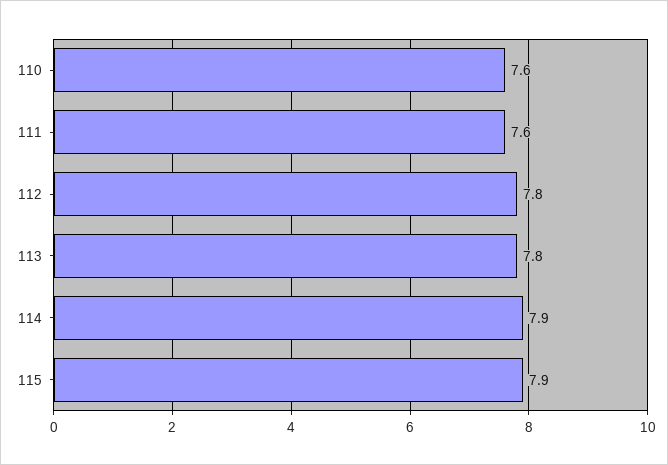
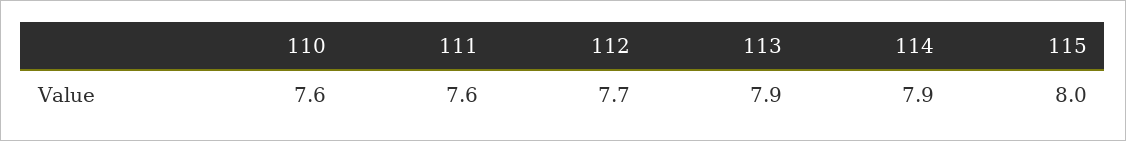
112: 7.8 -> 7.7
113: 7.8 -> 7.9
115: 7.9 -> 8

